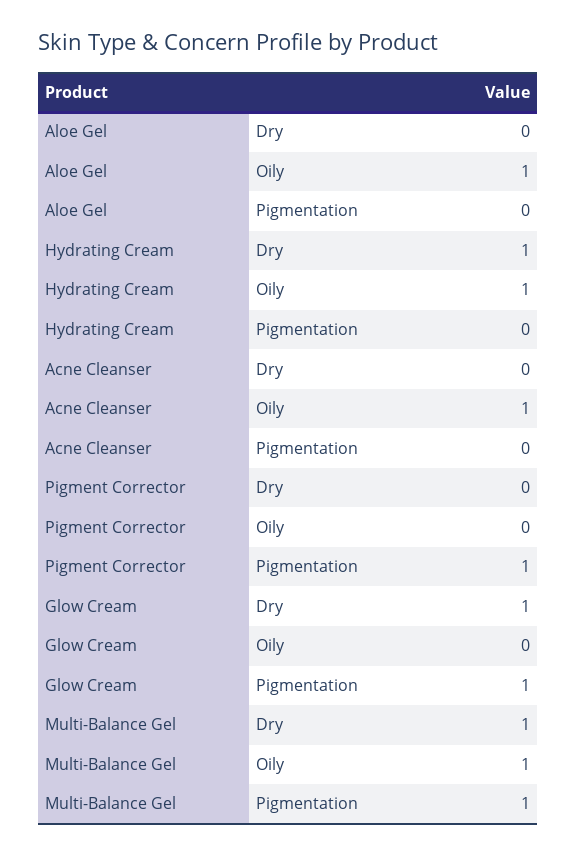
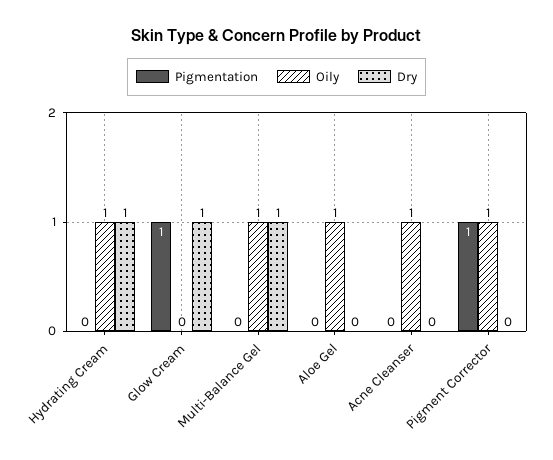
Oily, Pigment Corrector: 0 -> 1
Pigmentation, Multi-Balance Gel: 1 -> 0

